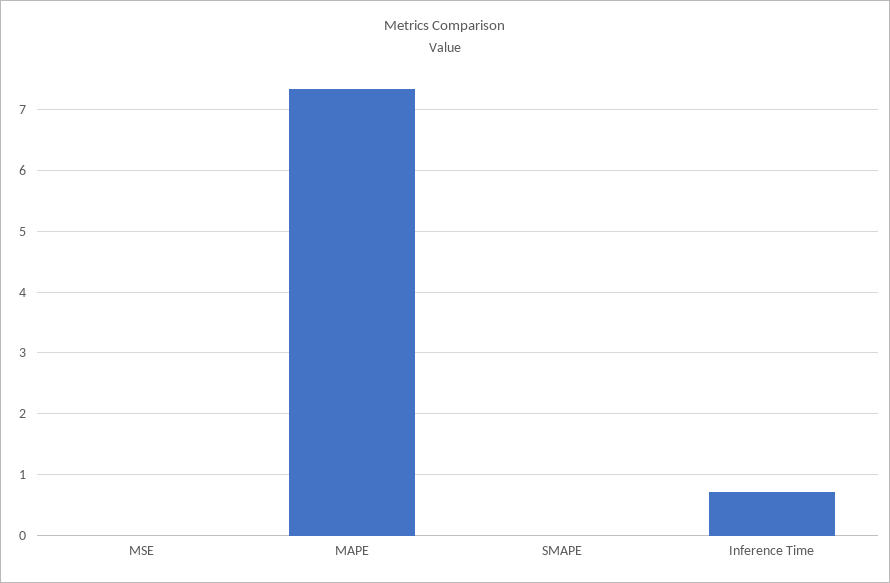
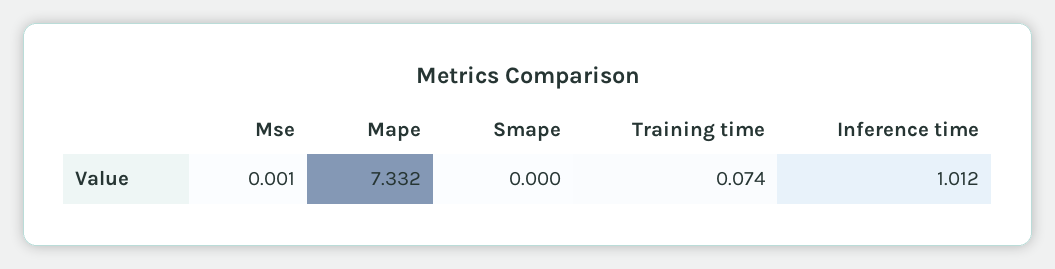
Inference Time: 0.7 -> 1.012
Training time: none -> 0.074

